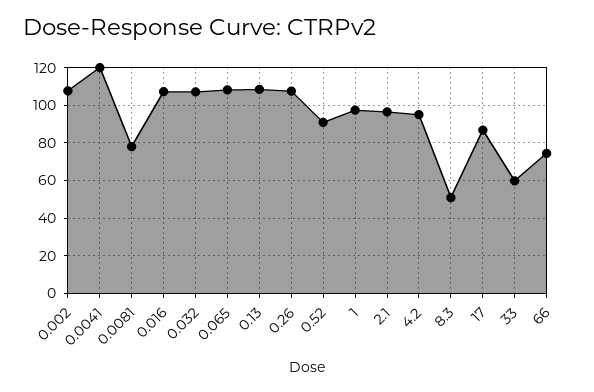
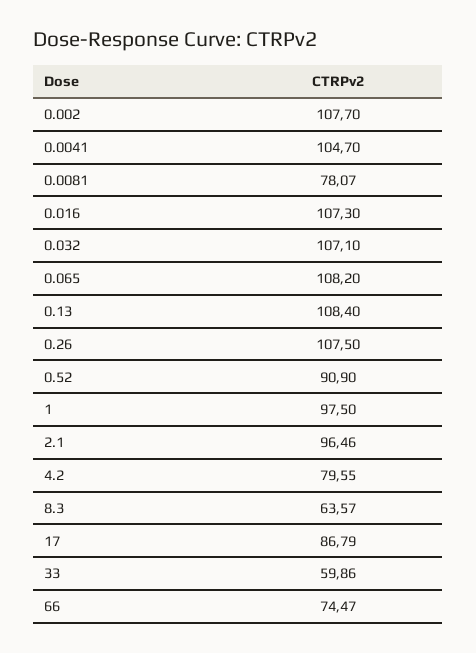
0.0041: 120 -> 104.7
4.2: 95 -> 79.55
8.3: 50 -> 63.57

